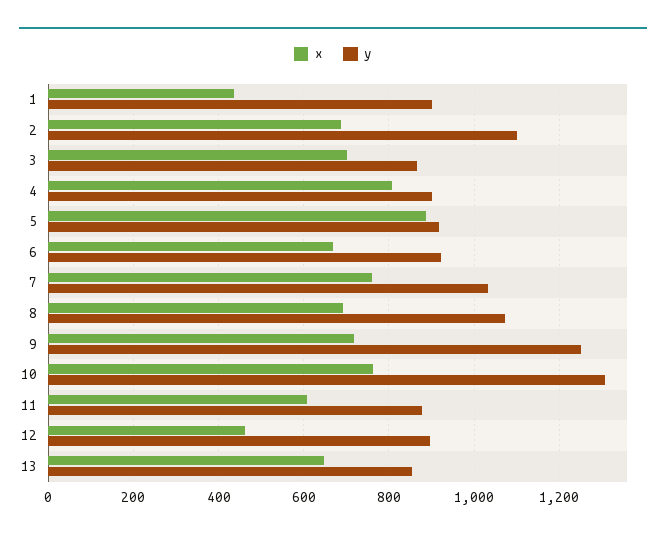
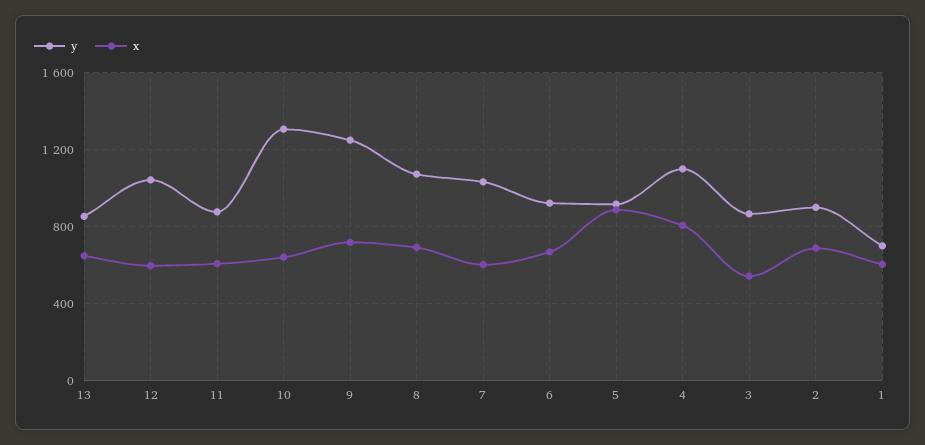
x, 1: 440 -> 600
y, 1: 900 -> 700
y, 2: 1100 -> 900
x, 3: 700 -> 550
y, 4: 900 -> 1100
x, 7: 760 -> 600
x, 10: 760 -> 650
x, 12: 460 -> 600
y, 12: 900 -> 1050

